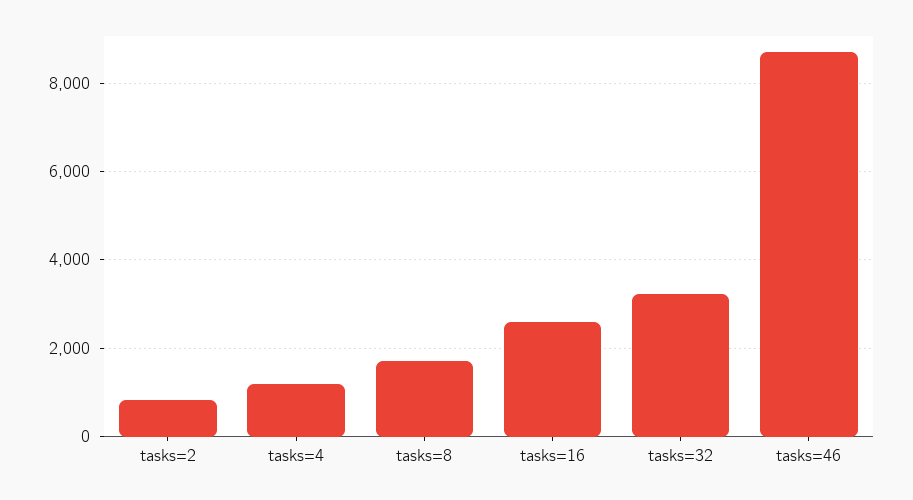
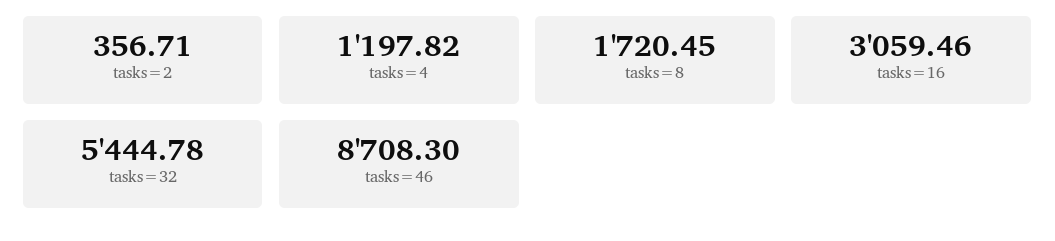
tasks=2: 800 -> 356.71
tasks=16: 2600 -> 3059.46
tasks=32: 3200 -> 5444.78

